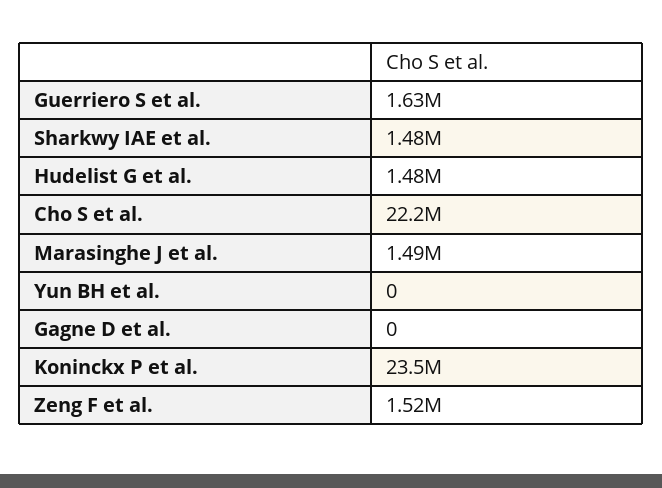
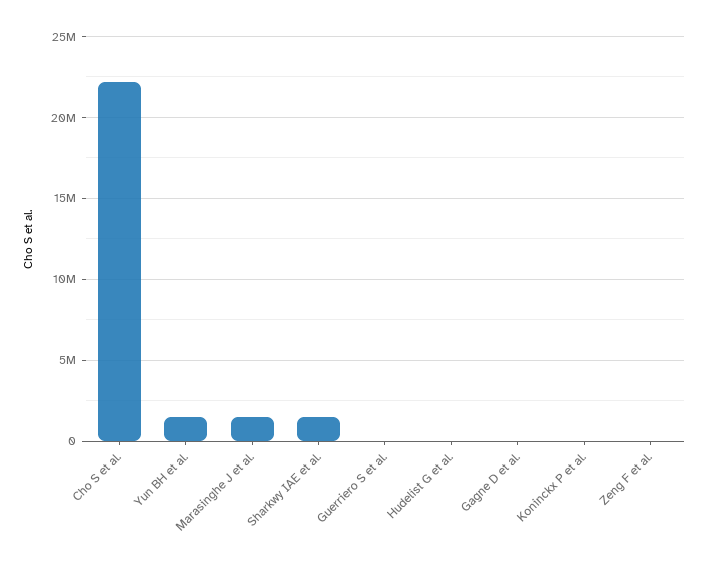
Guerriero S et al.: 1630000 -> 0
Hudelist G et al.: 1480000 -> 0
Yun BH et al.: 0 -> 1500000
Koninckx P et al.: 23500000 -> 0
Zeng F et al.: 1520000 -> 0

